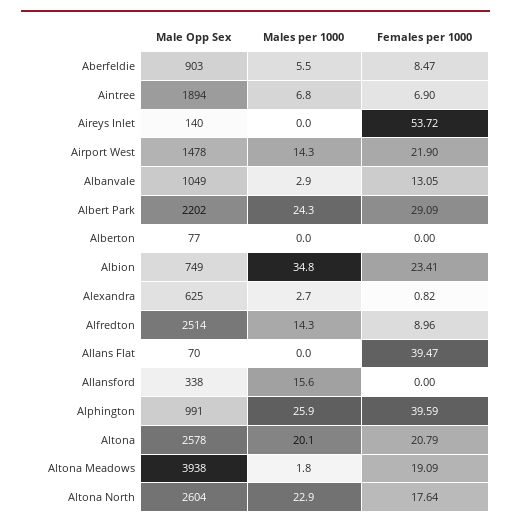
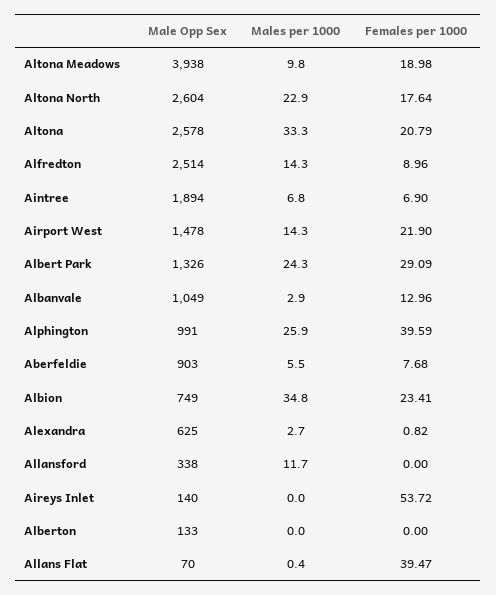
Females per 1000, Aberfeldie: 8.47 -> 7.68
Females per 1000, Albanvale: 13.05 -> 12.96
Male Opp Sex, Albert Park: 2202 -> 1326
Male Opp Sex, Alberton: 77 -> 133
Males per 1000, Allans Flat: 0 -> 0.4
Males per 1000, Allansford: 15.6 -> 11.7
Males per 1000, Altona: 20.1 -> 33.3
Males per 1000, Altona Meadows: 1.8 -> 9.8
Females per 1000, Altona Meadows: 19.09 -> 18.98

